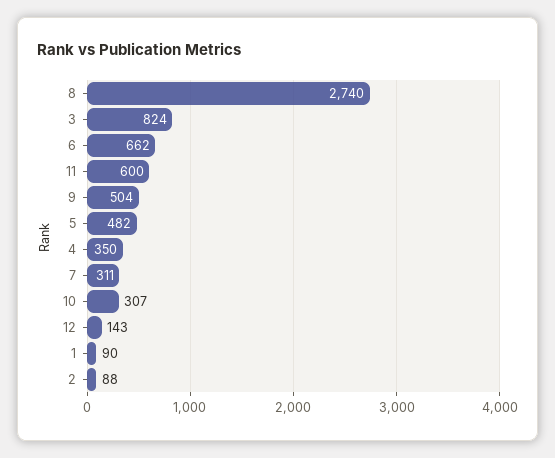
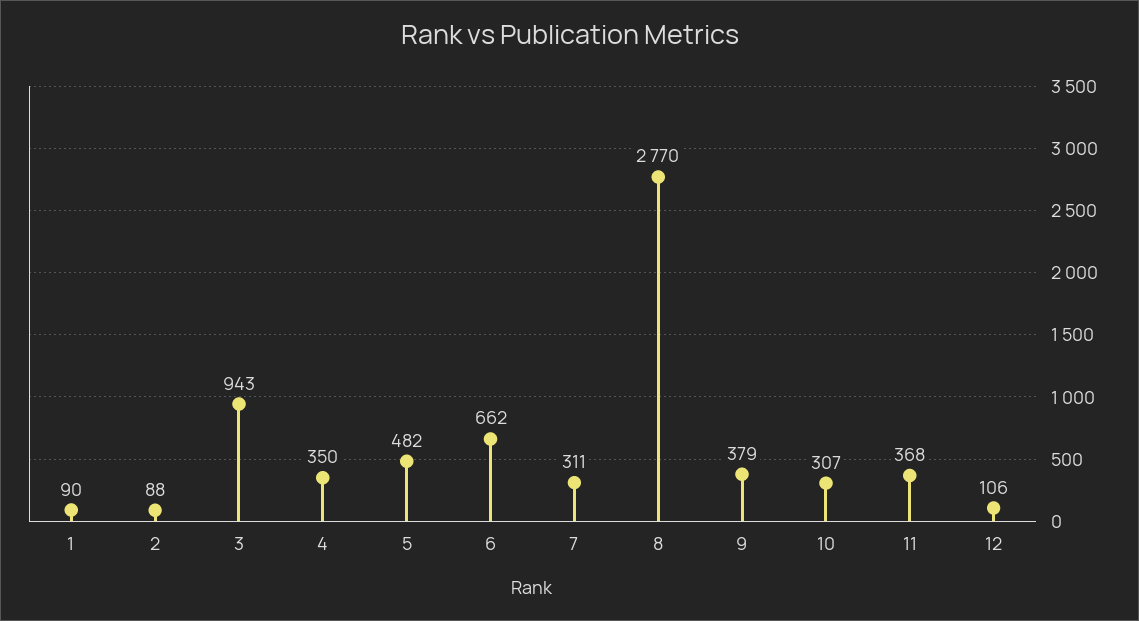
8: 2740 -> 2770
3: 824 -> 943
11: 600 -> 368
9: 504 -> 379
12: 143 -> 106

